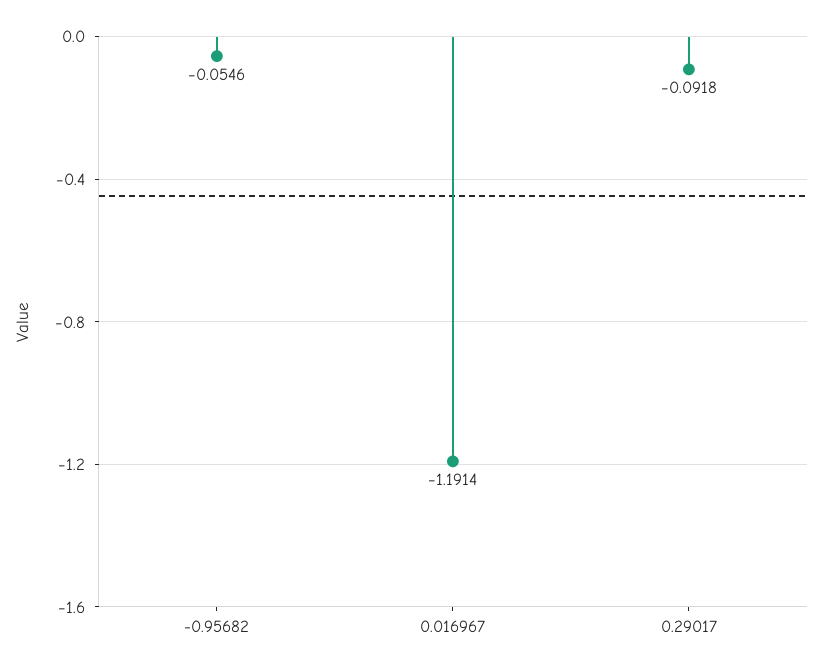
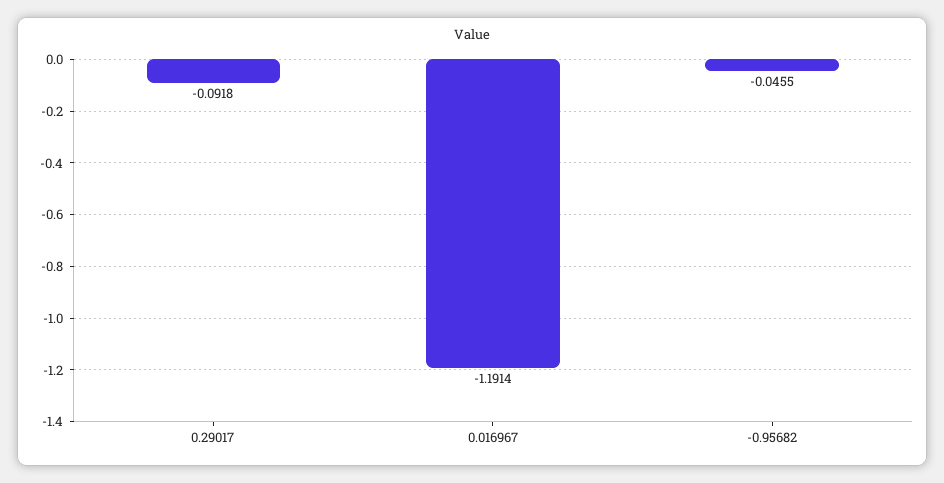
-0.95682: -0.0546 -> -0.0455

